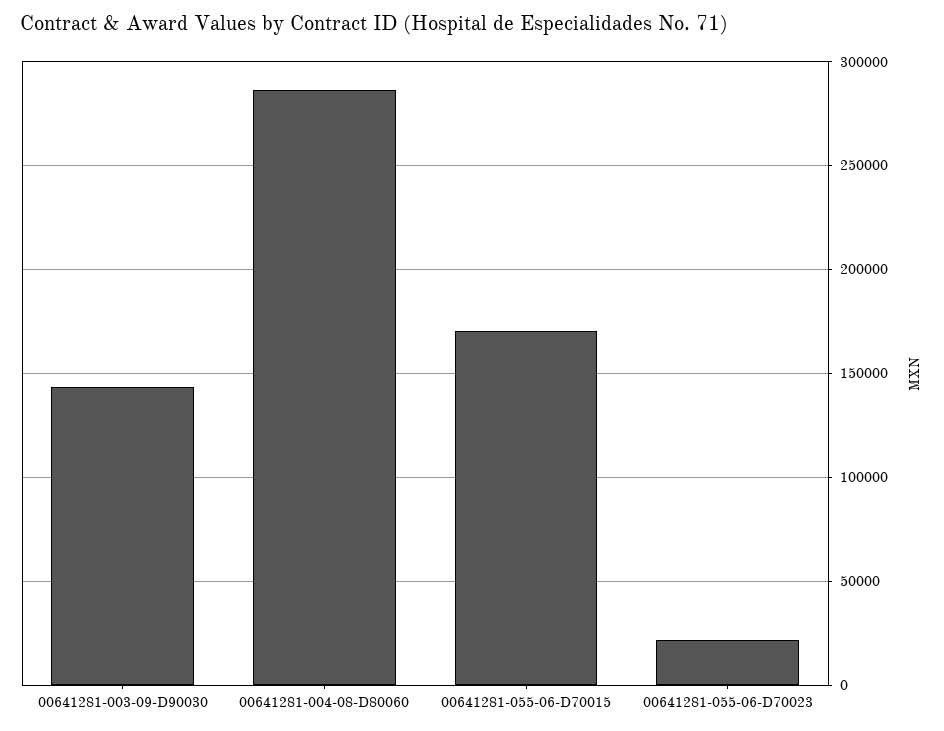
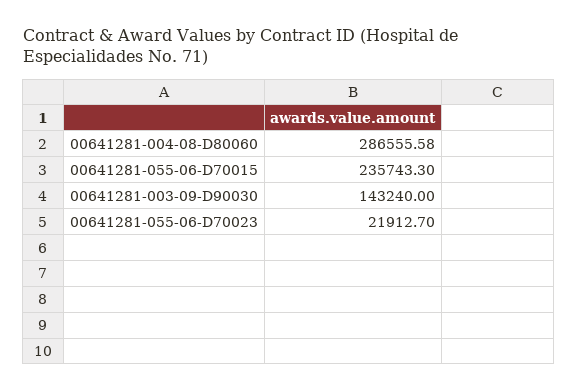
00641281-055-06-D70015: 170000 -> 235743.3

